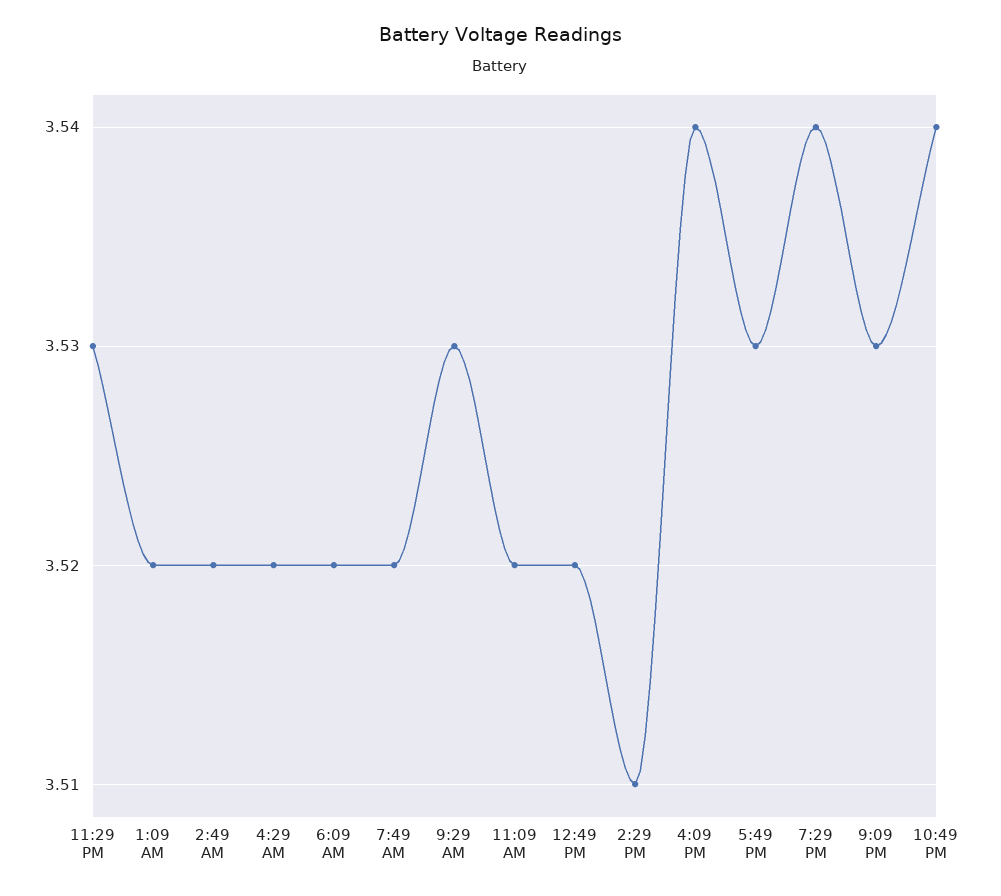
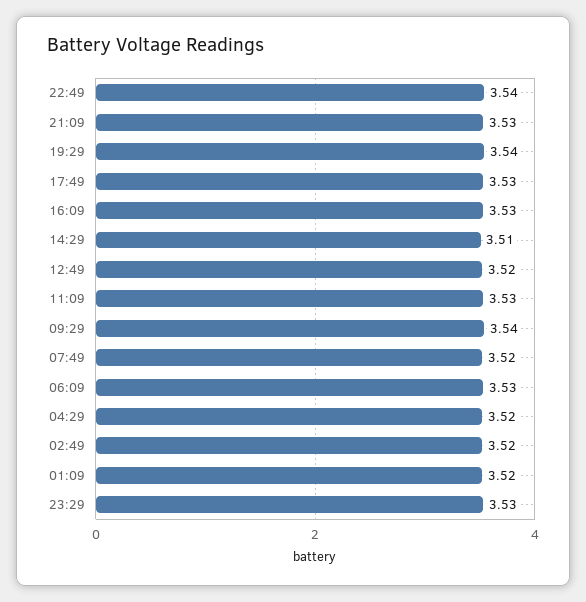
6:09 AM: 3.52 -> 3.53
9:29 AM: 3.53 -> 3.54
11:09 AM: 3.52 -> 3.53
4:09 PM: 3.54 -> 3.53

